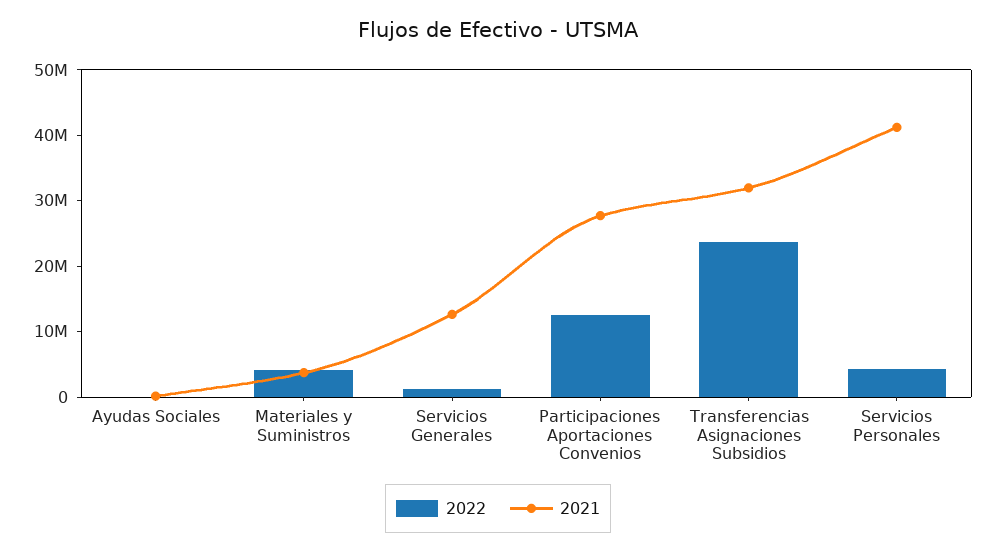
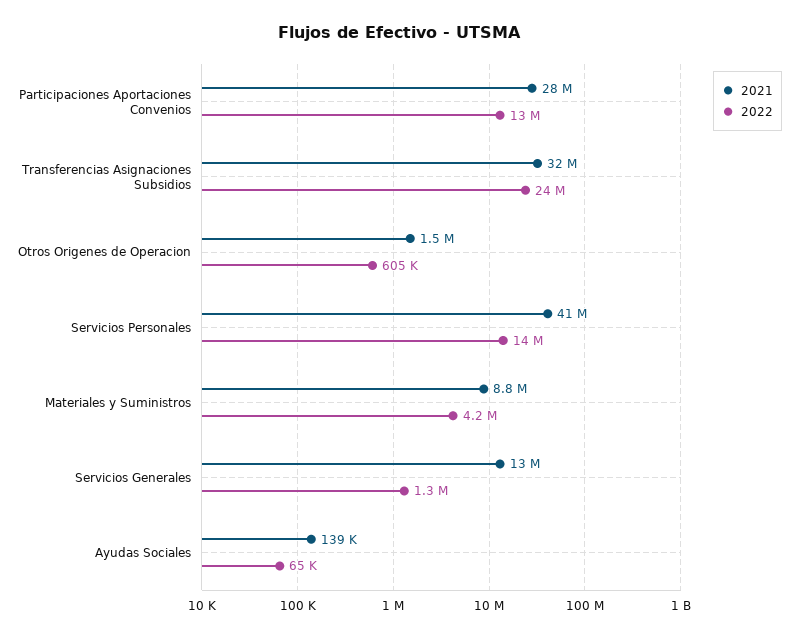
2021, Materiales y Suministros: 4000000 -> 8800000
2022, Servicios Personales: 4000000 -> 14000000
2021, Otros Origenes de Operacion: none -> 1500000
2022, Otros Origenes de Operacion: none -> 605000

